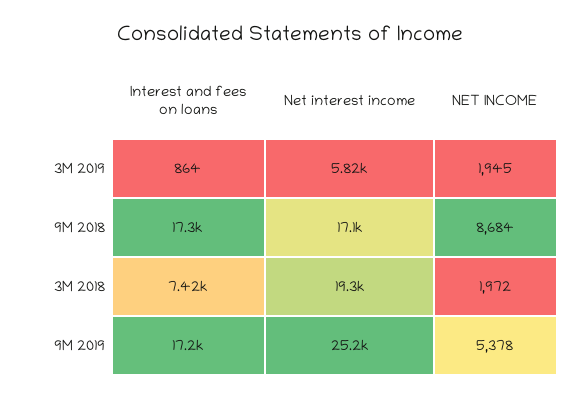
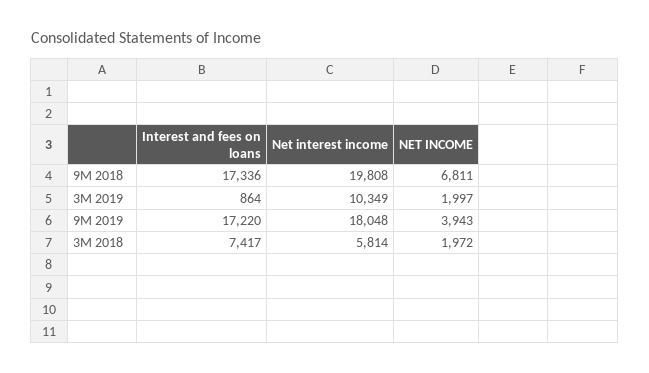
Net interest income, 3M 2019: 5820 -> 10349
NET INCOME, 3M 2019: 1945 -> 1997
Net interest income, 9M 2018: 17100 -> 19808
NET INCOME, 9M 2018: 8684 -> 6811
Net interest income, 3M 2018: 19300 -> 5814
Net interest income, 9M 2019: 25200 -> 18048
NET INCOME, 9M 2019: 5378 -> 3943

